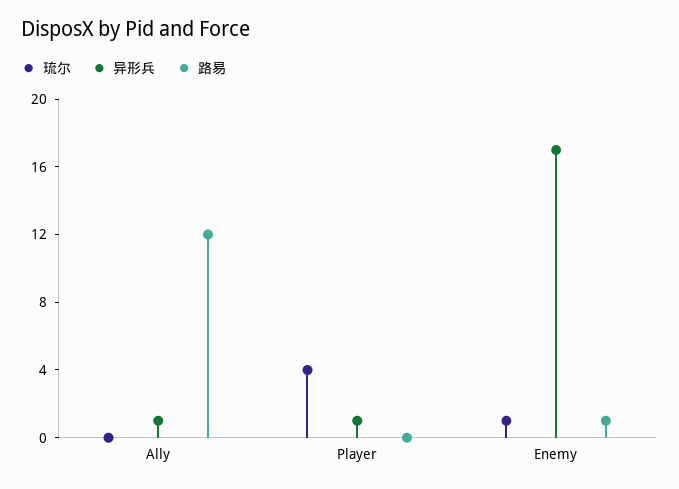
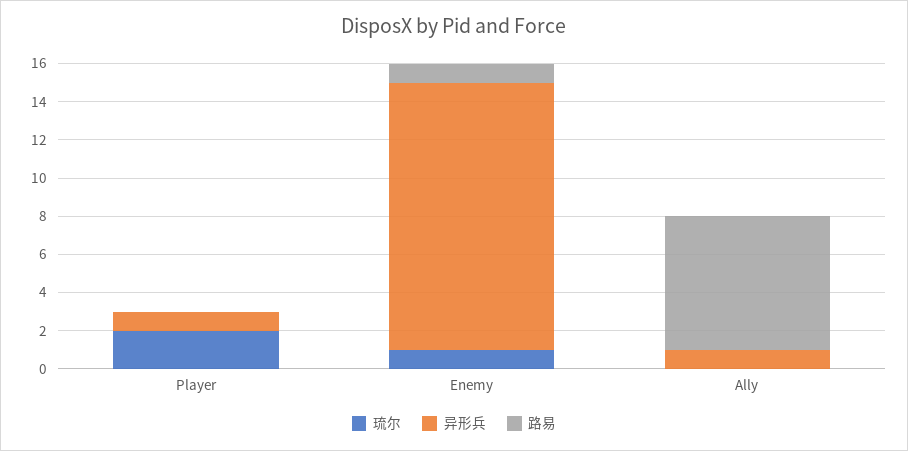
路易, Ally: 12 -> 7
琉尔, Player: 4 -> 2
异形兵, Enemy: 17 -> 14

